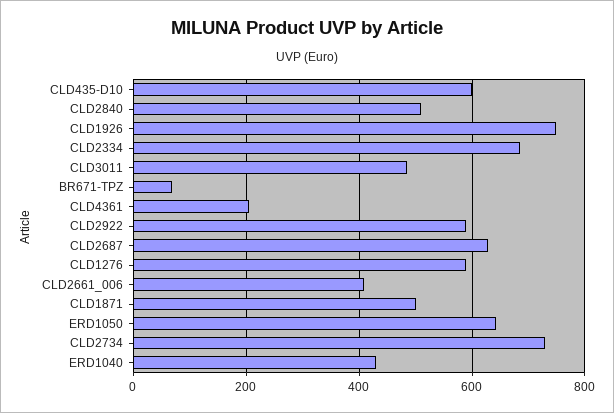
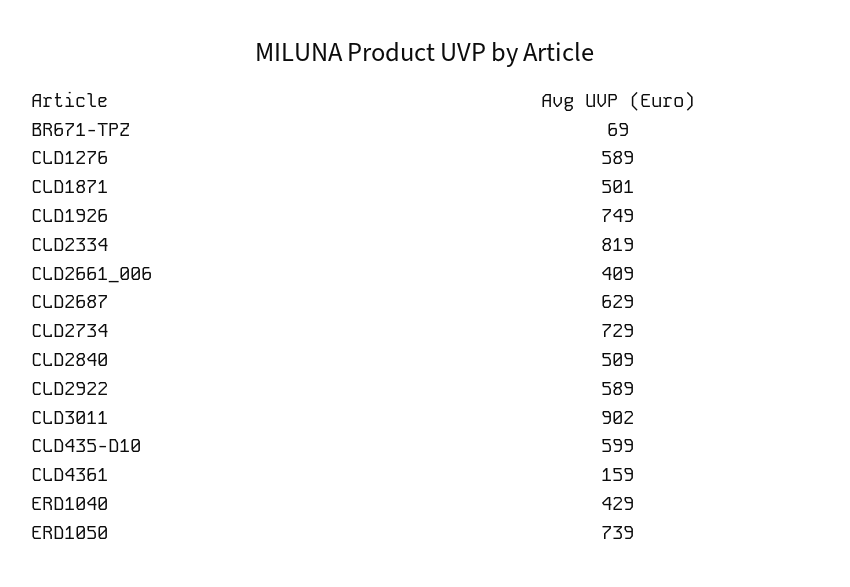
CLD2334: 680 -> 819
CLD3011: 480 -> 902
CLD4361: 200 -> 159
ERD1050: 640 -> 739

